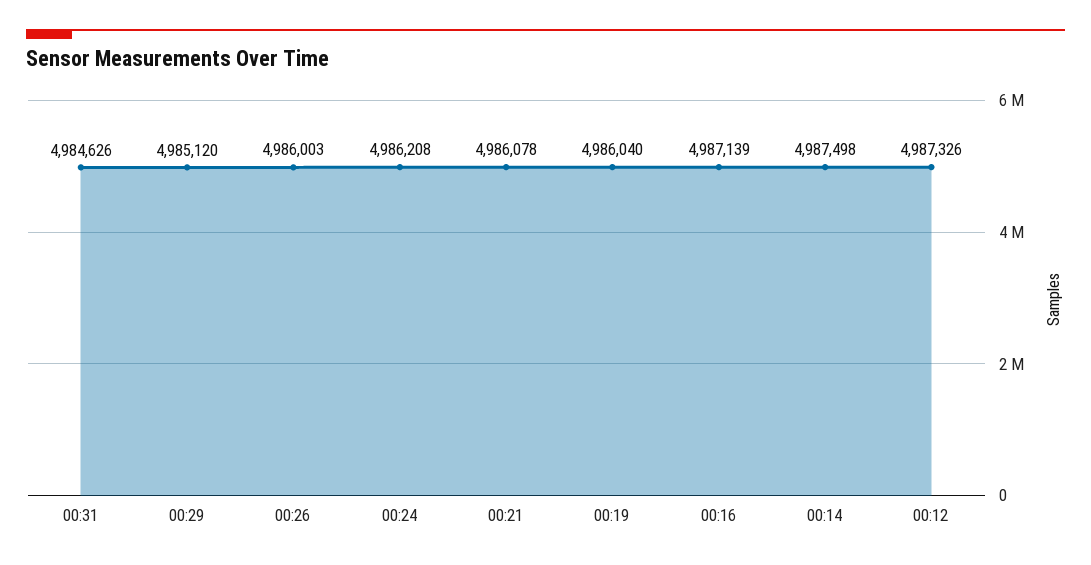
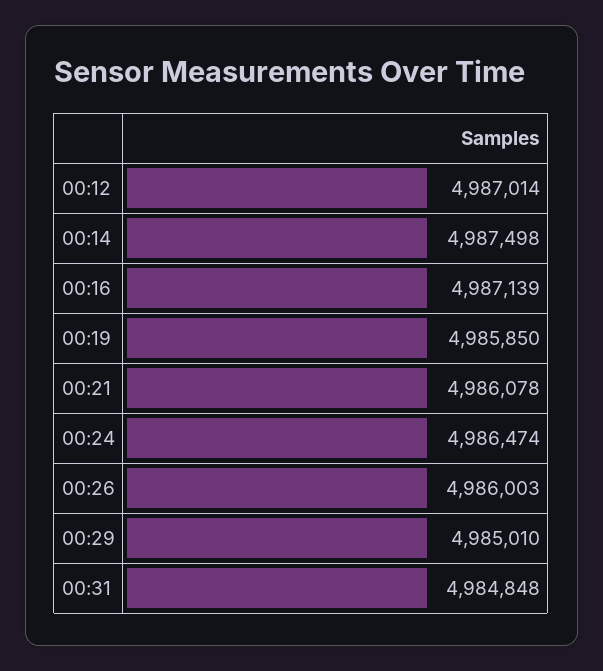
00:31: 4984626 -> 4984848
00:29: 4985120 -> 4985010
00:24: 4986208 -> 4986474
00:19: 4986040 -> 4985850
00:12: 4987326 -> 4987014

